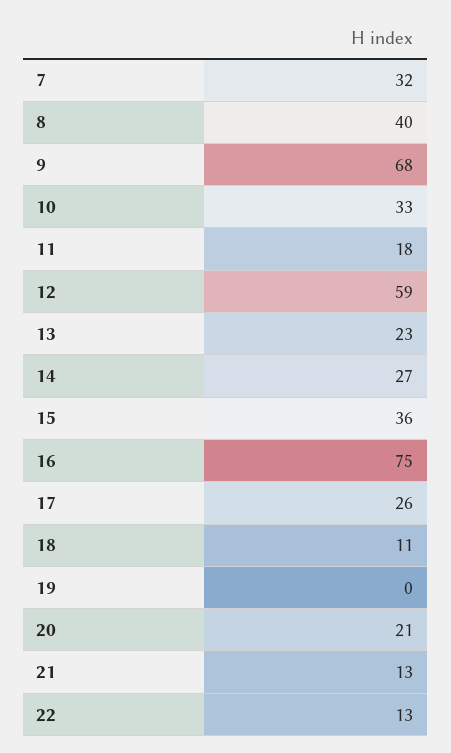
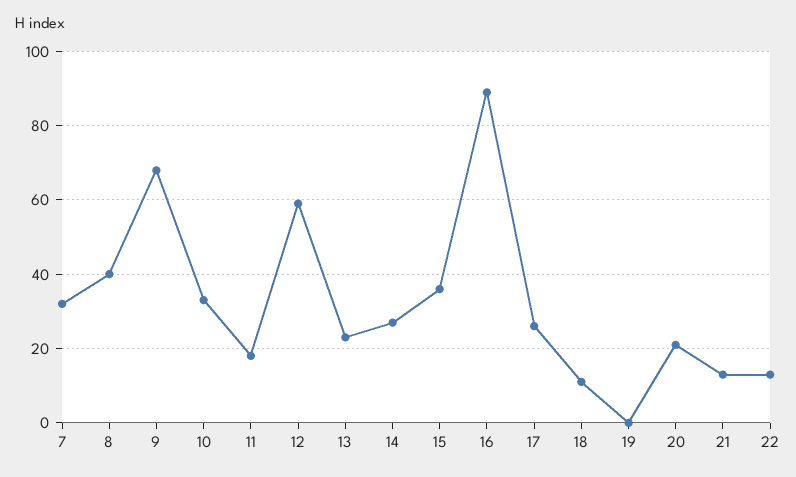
16: 75 -> 90

